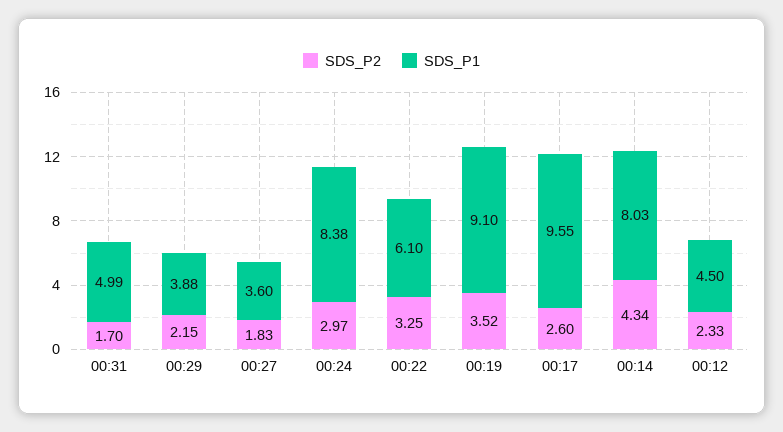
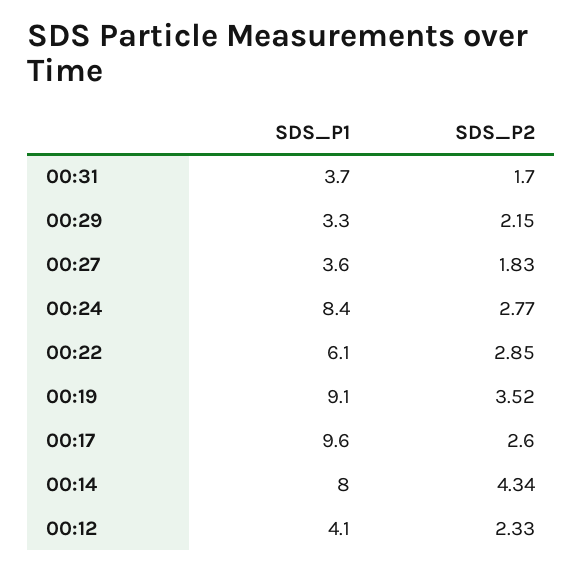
SDS_P1, 00:31: 4.99 -> 3.7
SDS_P1, 00:29: 3.88 -> 3.3
SDS_P2, 00:24: 2.97 -> 2.77
SDS_P2, 00:22: 3.25 -> 2.85
SDS_P1, 00:12: 4.5 -> 4.1

